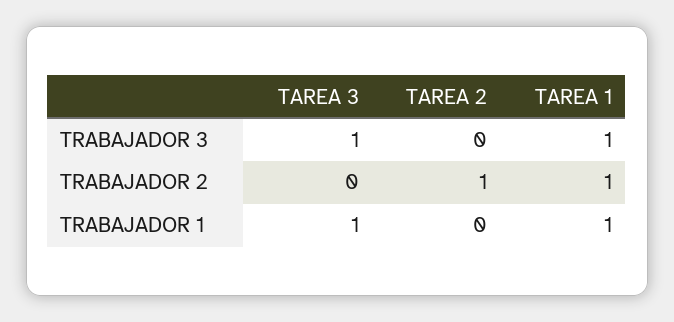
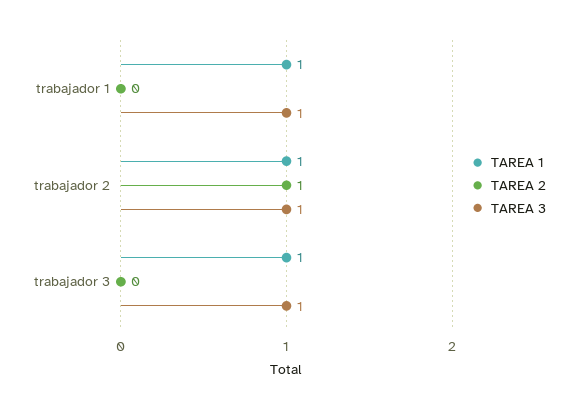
TAREA 3, TRABAJADOR 2: 0 -> 1

